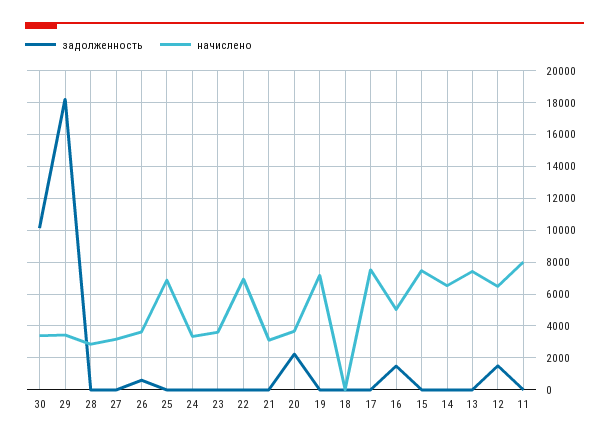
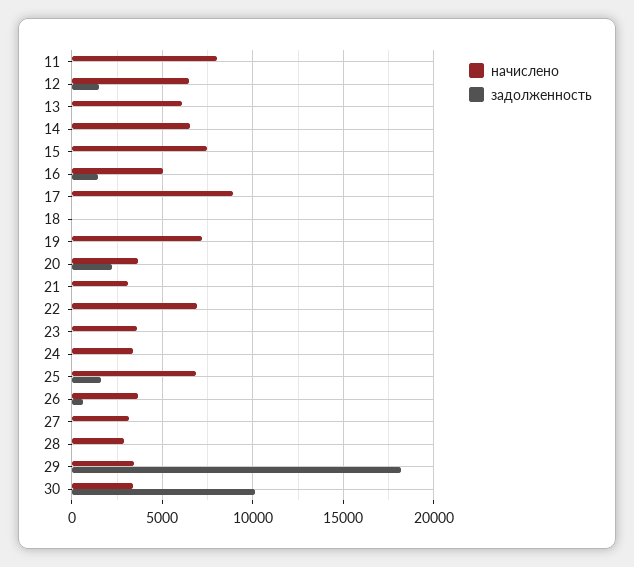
задолженность, 25: 0 -> 1500
начислено, 17: 7500 -> 9000
начислено, 13: 7500 -> 6000

